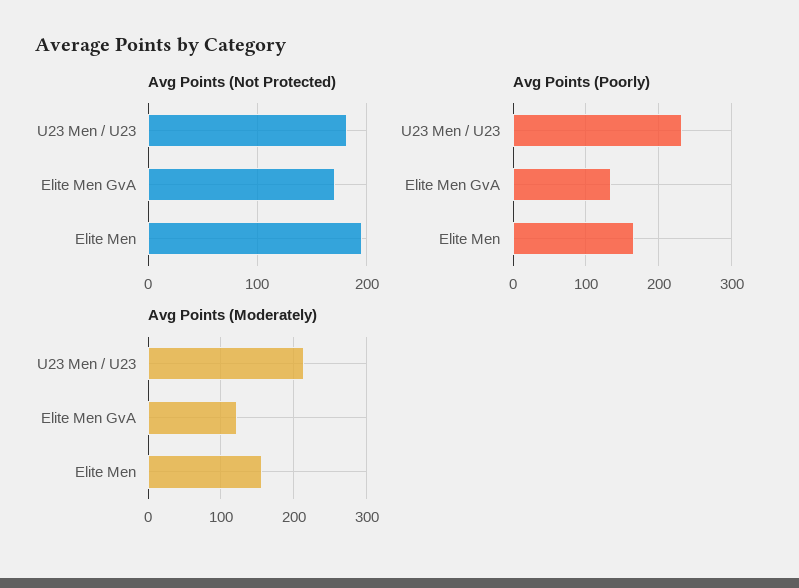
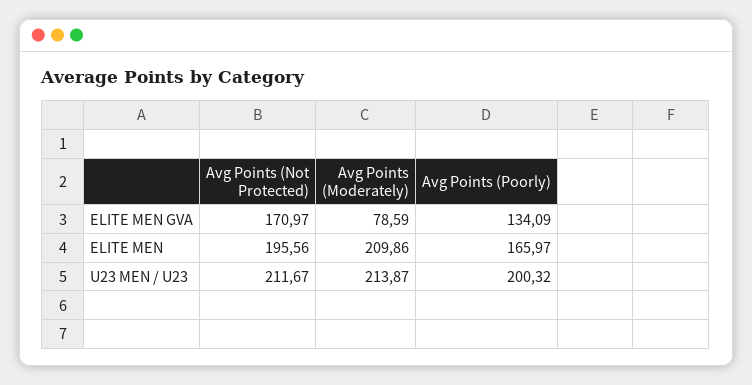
Avg Points (Not Protected), U23 Men / U23: 180 -> 211.67
Avg Points (Poorly), U23 Men / U23: 230 -> 200.32
Avg Points (Moderately), Elite Men GvA: 120 -> 78.59
Avg Points (Moderately), Elite Men: 160 -> 209.86

